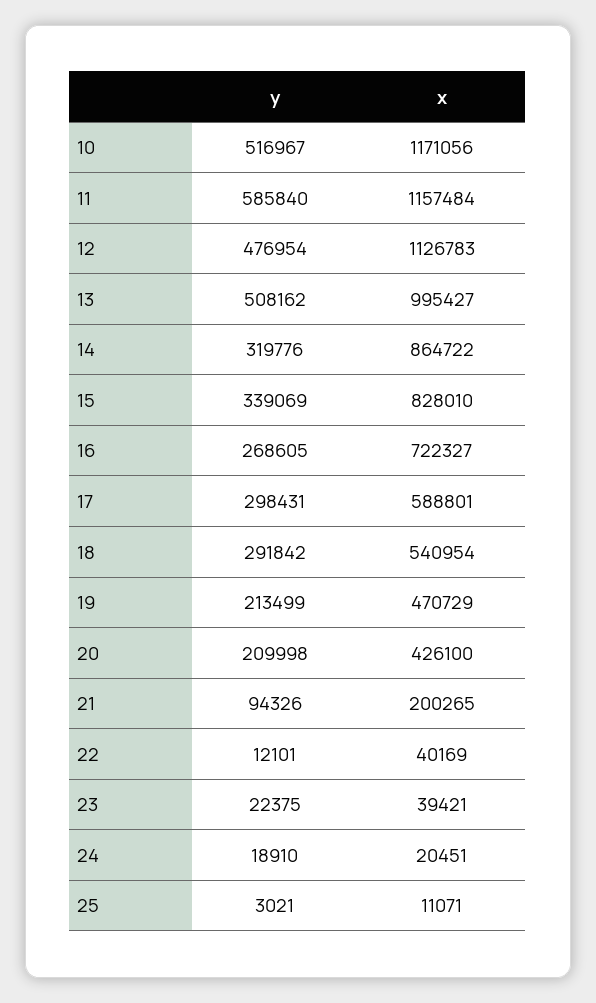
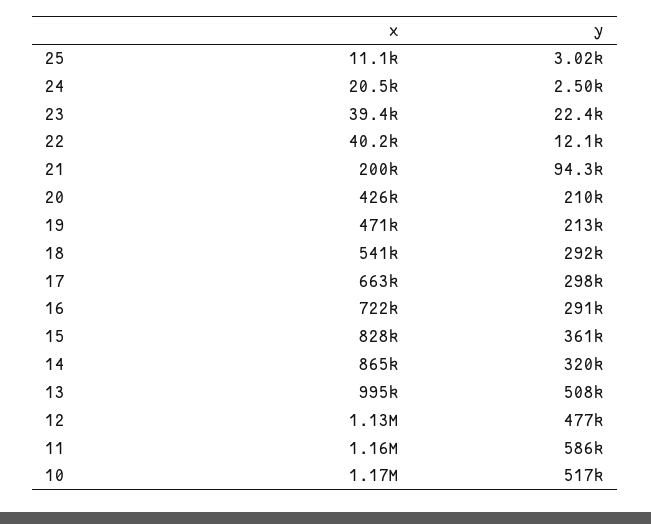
y, 15: 339069 -> 361000
y, 16: 268605 -> 291000
x, 17: 588801 -> 663000
y, 24: 18910 -> 2500

